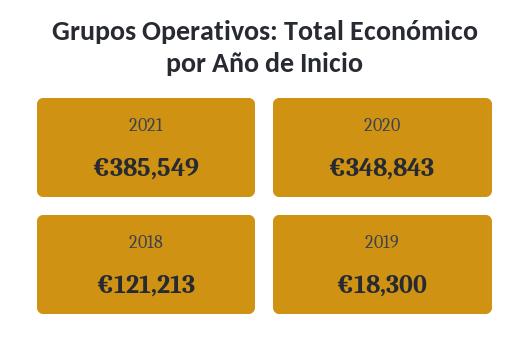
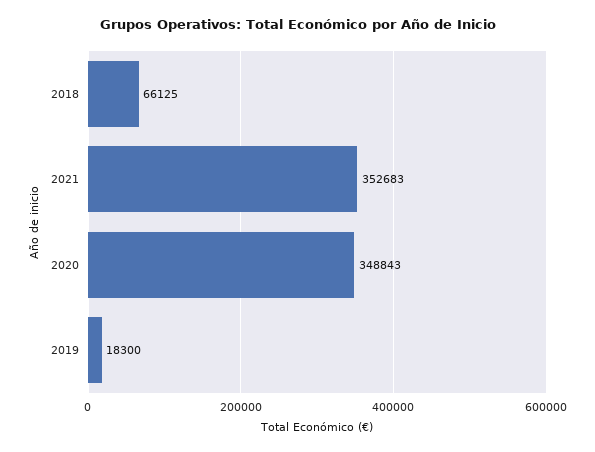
2021: 385549 -> 352683
2018: 121213 -> 66125

